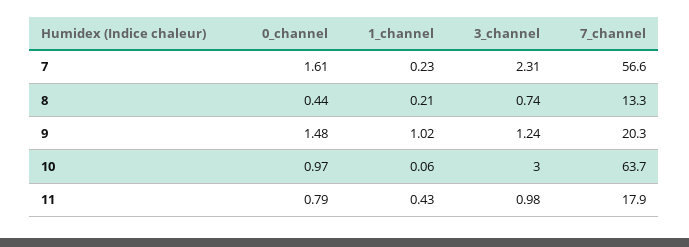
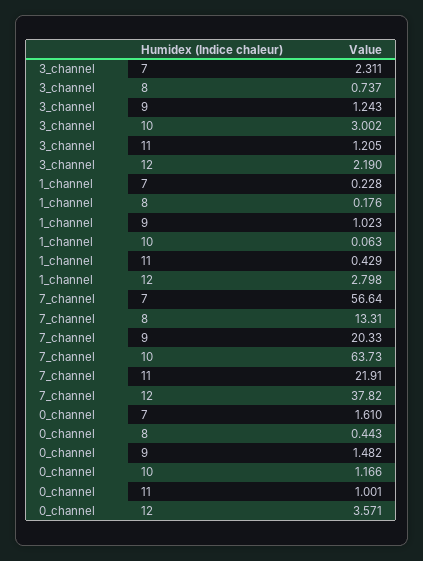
1_channel, 8: 0.21 -> 0.176
0_channel, 10: 0.97 -> 1.166
0_channel, 11: 0.79 -> 1.001
3_channel, 11: 0.98 -> 1.205
7_channel, 11: 17.9 -> 21.91
3_channel, 12: none -> 2.19
1_channel, 12: none -> 2.798
7_channel, 12: none -> 37.82
0_channel, 12: none -> 3.571

